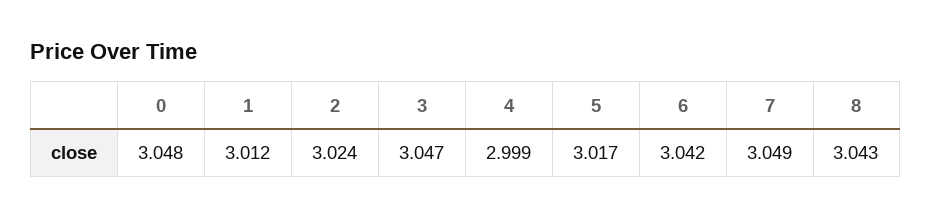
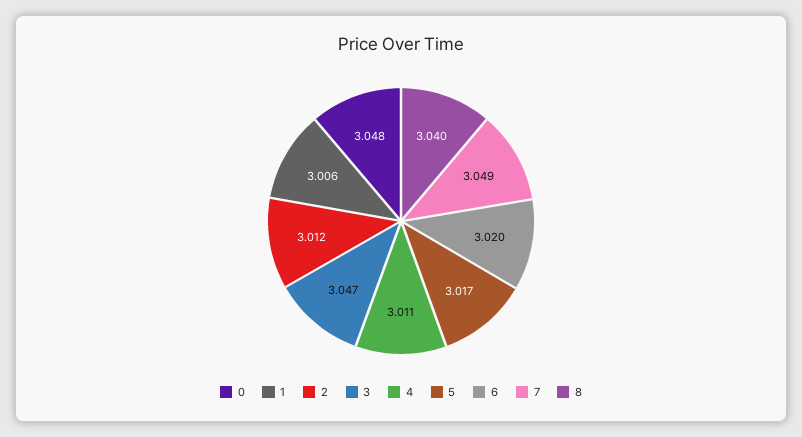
1: 3.012 -> 3.006
2: 3.024 -> 3.012
4: 2.999 -> 3.011
6: 3.042 -> 3.02
8: 3.043 -> 3.04

